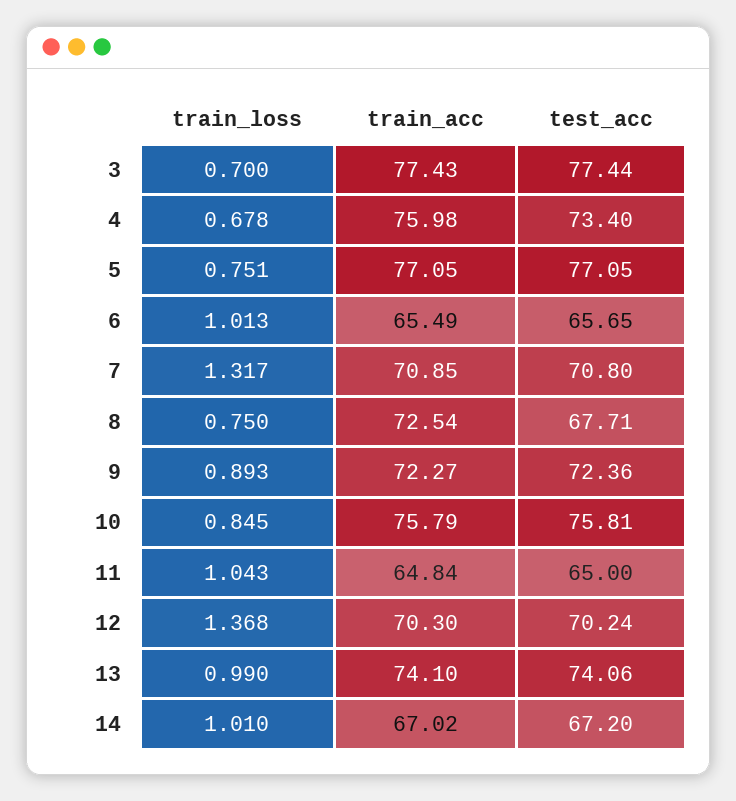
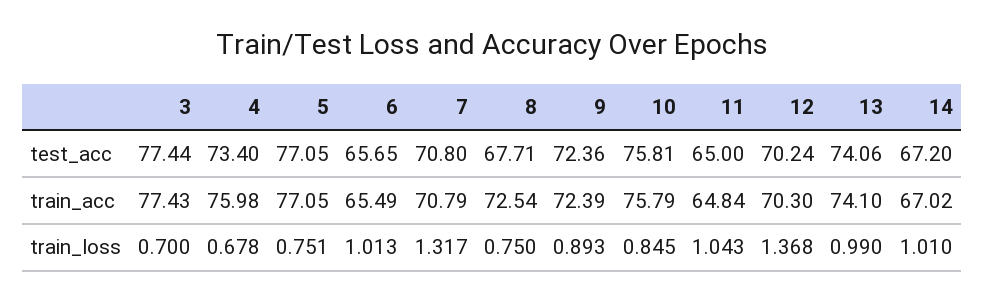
train_acc, 7: 70.85 -> 70.79
train_acc, 9: 72.27 -> 72.39

